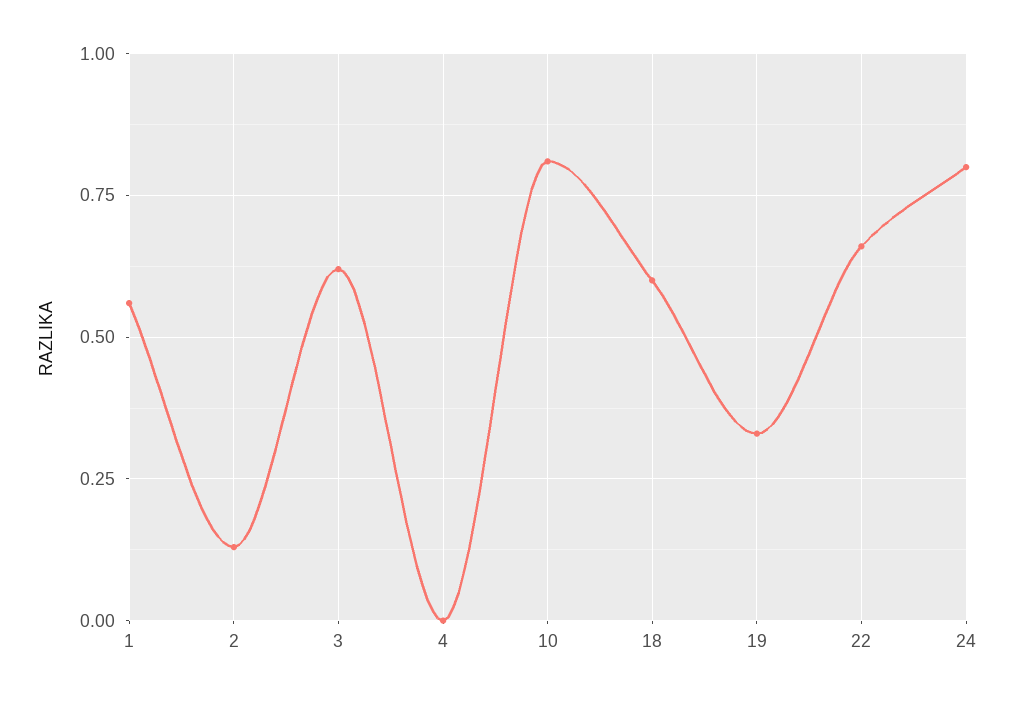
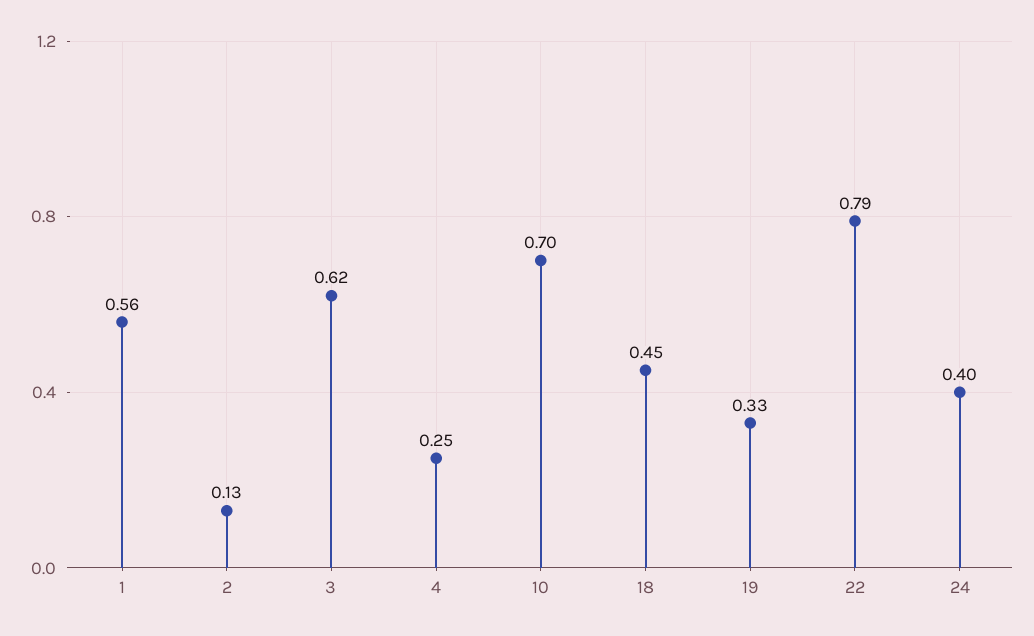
4: 0 -> 0.25
10: 0.8 -> 0.7
18: 0.6 -> 0.45
22: 0.65 -> 0.79
24: 0.8 -> 0.4

